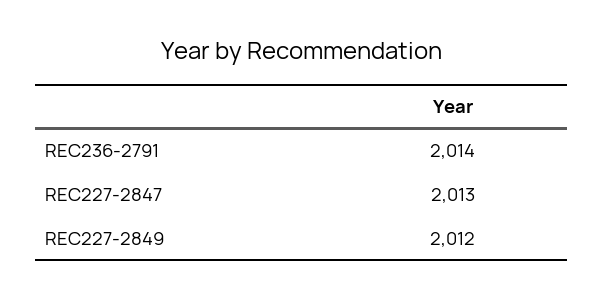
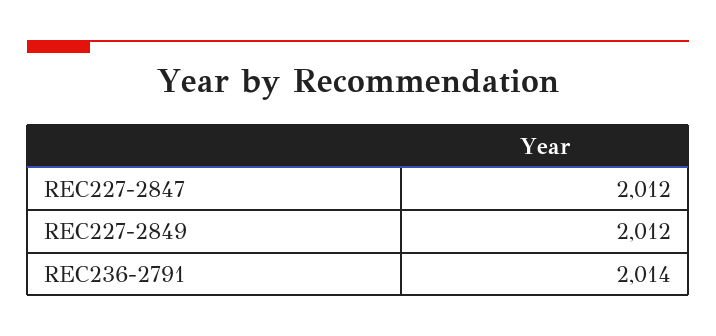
REC227-2847: 2013 -> 2012

